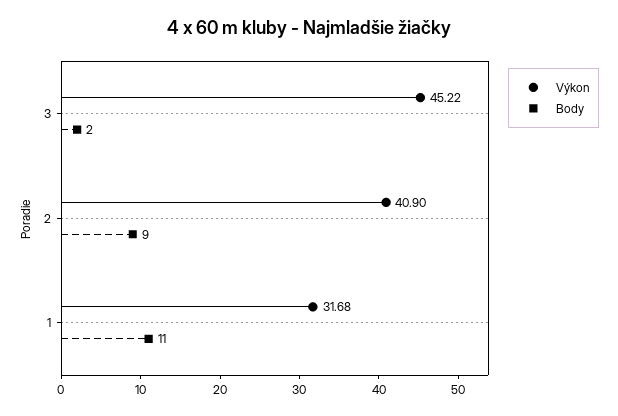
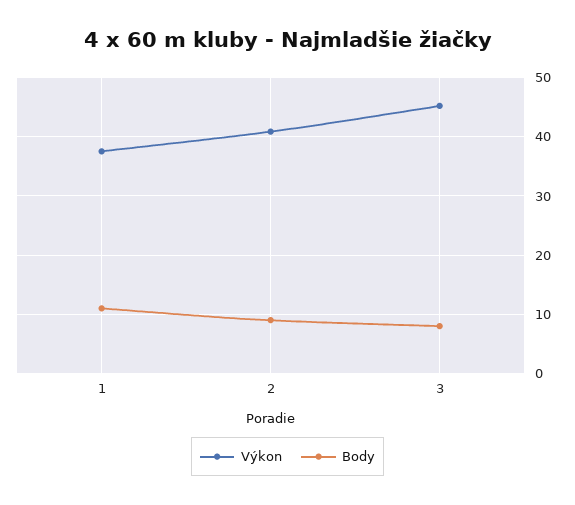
Body, 3: 2 -> 8
Výkon, 1: 31.68 -> 38

